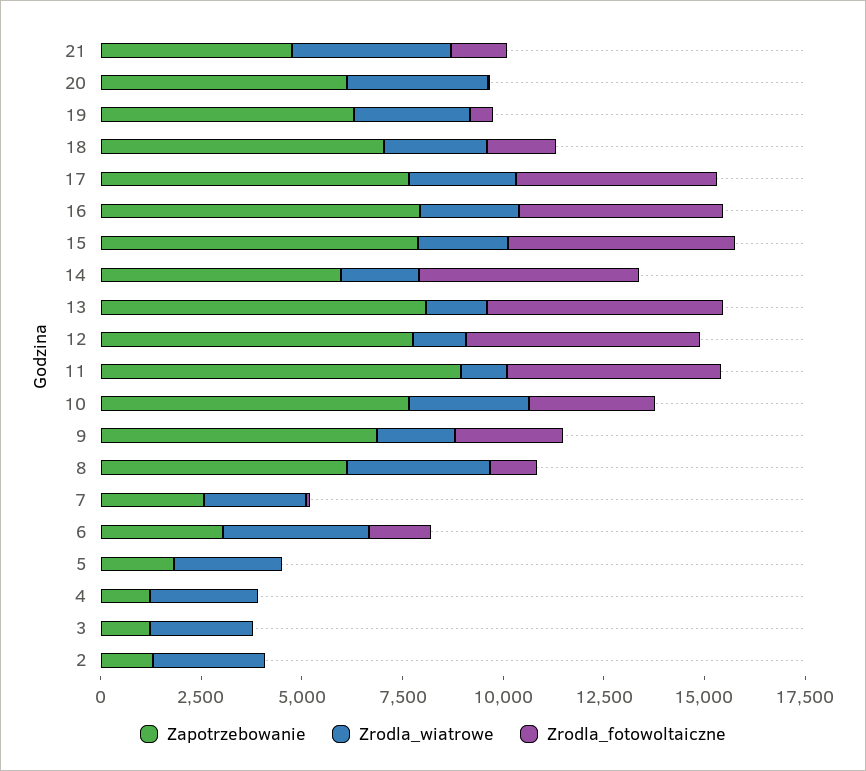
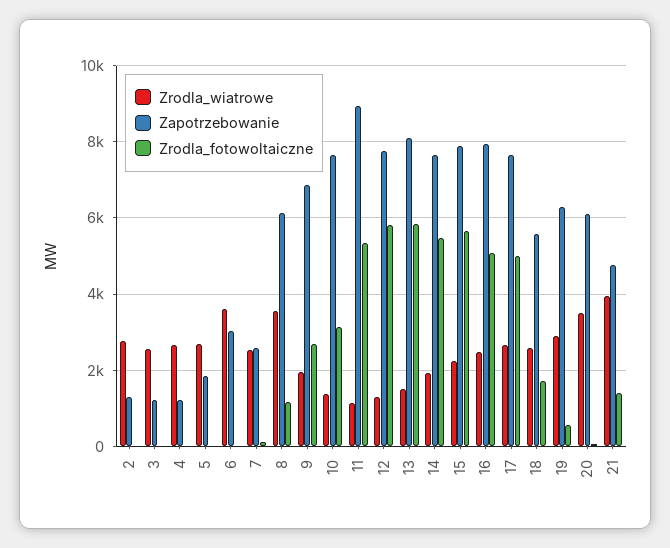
Zapotrzebowanie, 18: 7000 -> 5600
Zapotrzebowanie, 14: 6000 -> 7600
Zrodla_wiatrowe, 10: 3000 -> 1400
Zrodla_fotowoltaiczne, 6: 1500 -> 0

